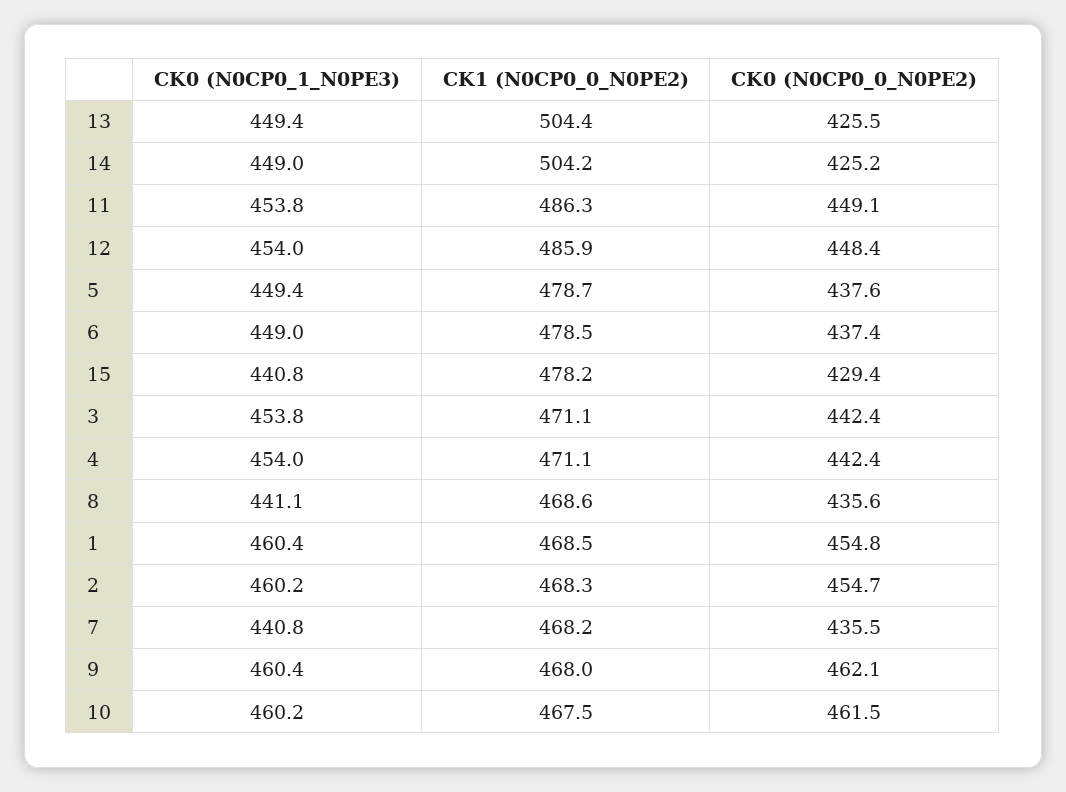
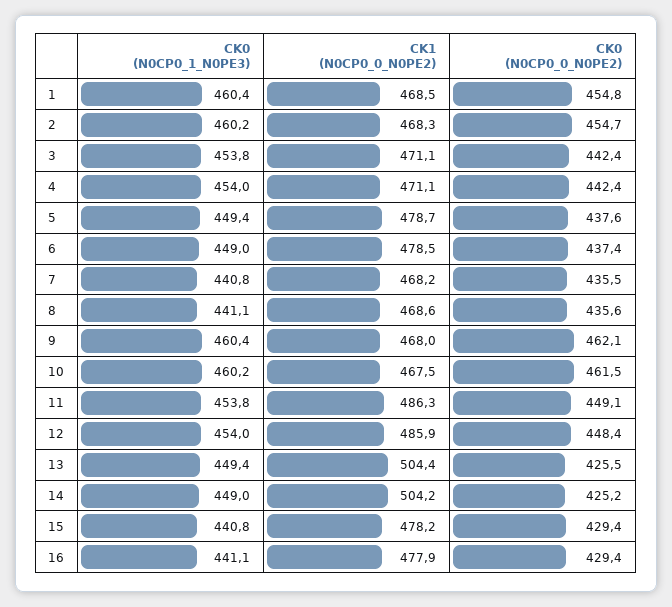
CK0 (N0CP0_1_N0PE3), 16: none -> 441.1
CK1 (N0CP0_0_N0PE2), 16: none -> 477.9
CK0 (N0CP0_0_N0PE2), 16: none -> 429.4

